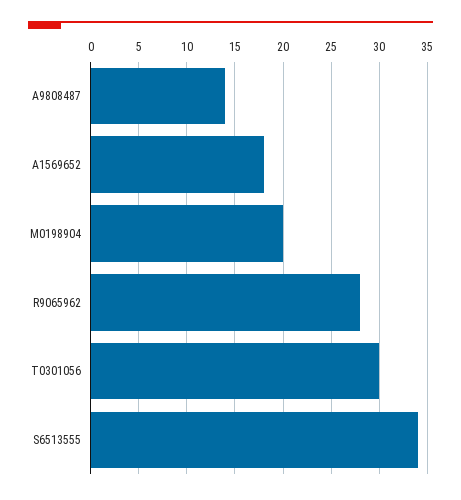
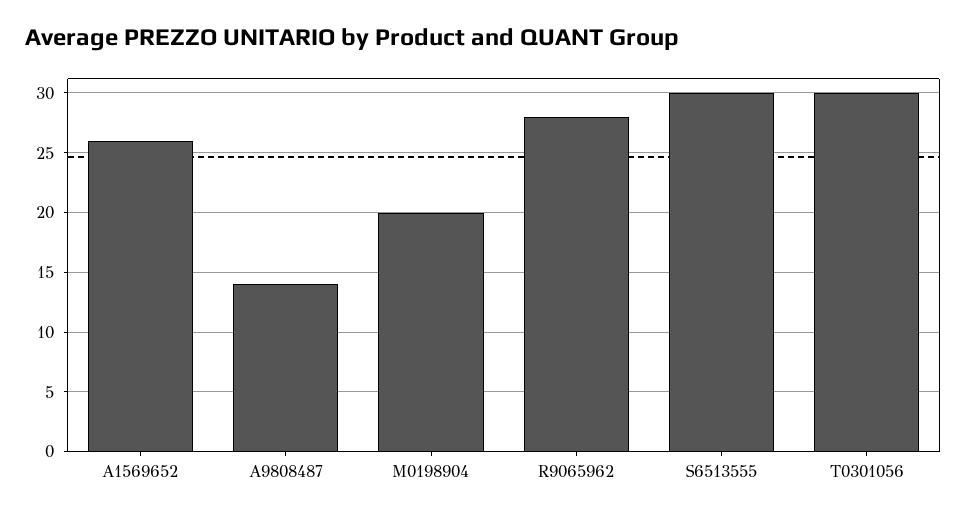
A1569652: 18 -> 26
S6513555: 34 -> 30

